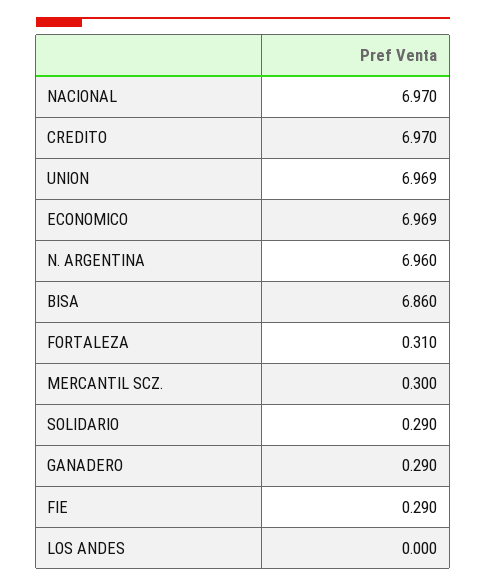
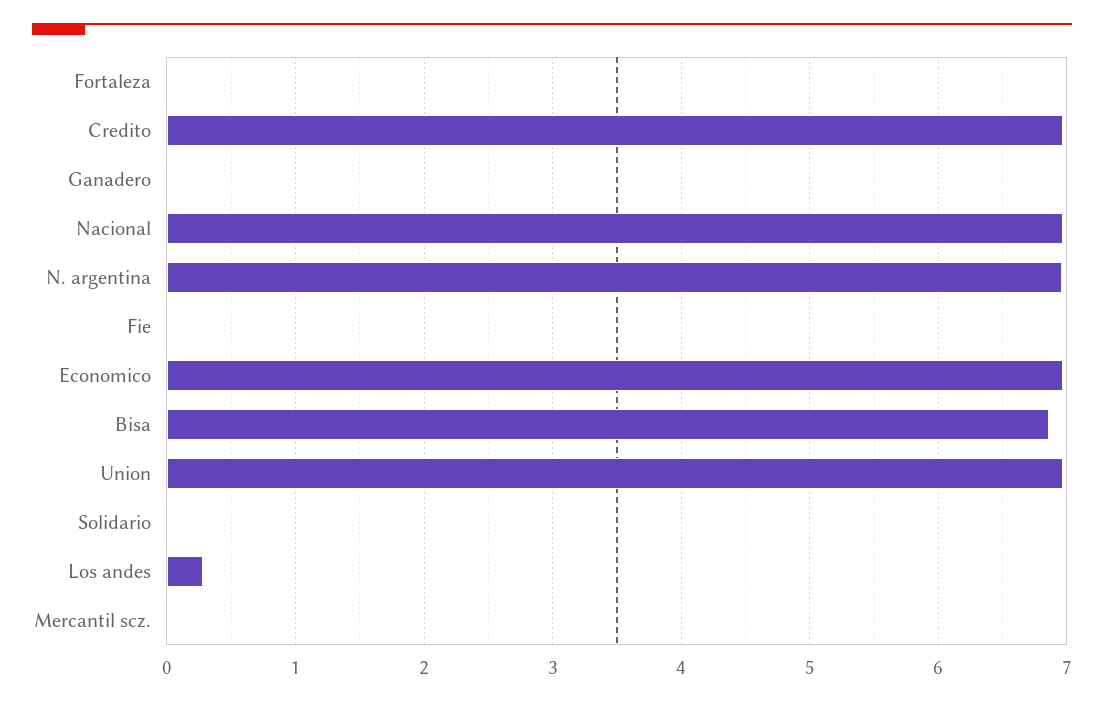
FORTALEZA: 0.31 -> 0
MERCANTIL SCZ.: 0.3 -> 0
SOLIDARIO: 0.29 -> 0
GANADERO: 0.29 -> 0
FIE: 0.29 -> 0
LOS ANDES: 0 -> 0.3

